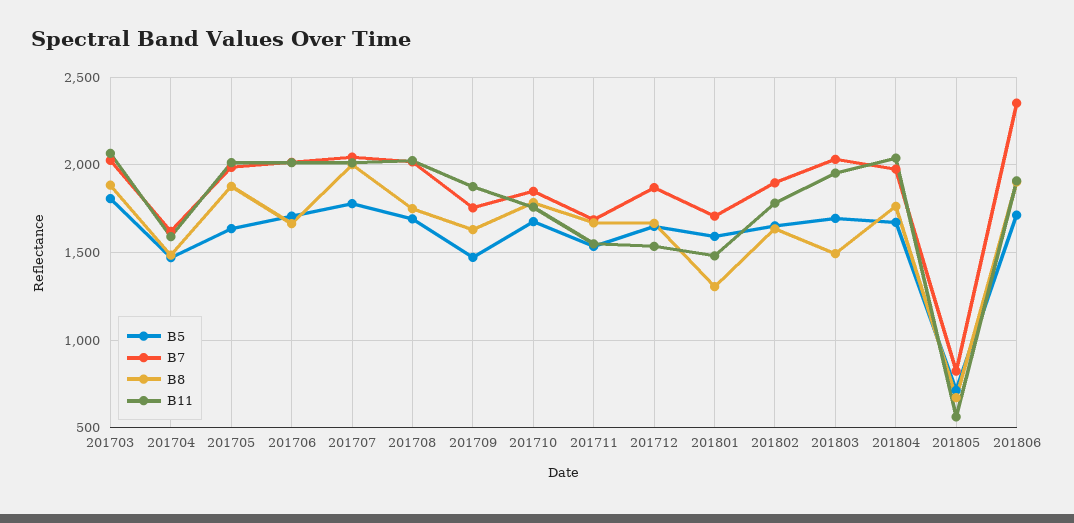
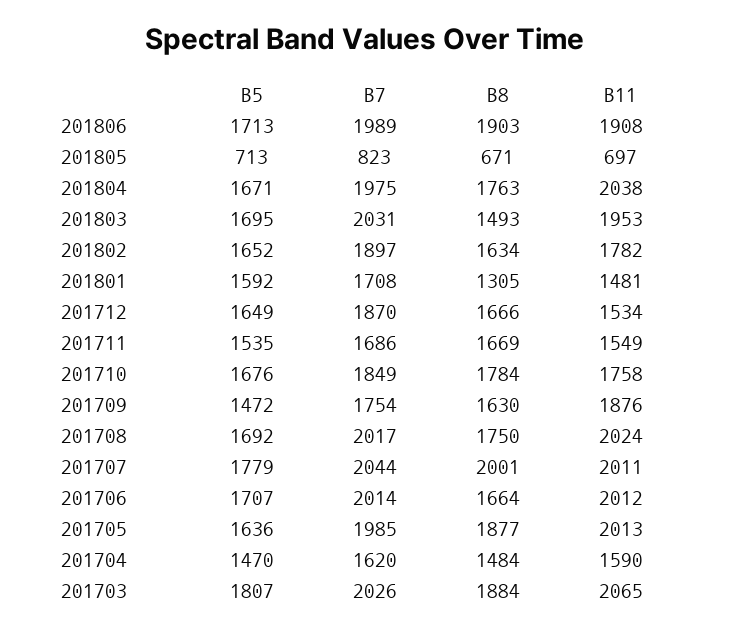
B11, 201805: 550 -> 697
B7, 201806: 2350 -> 1989

